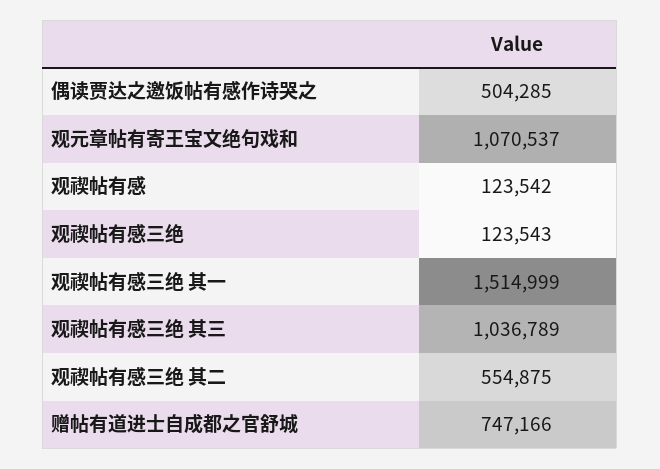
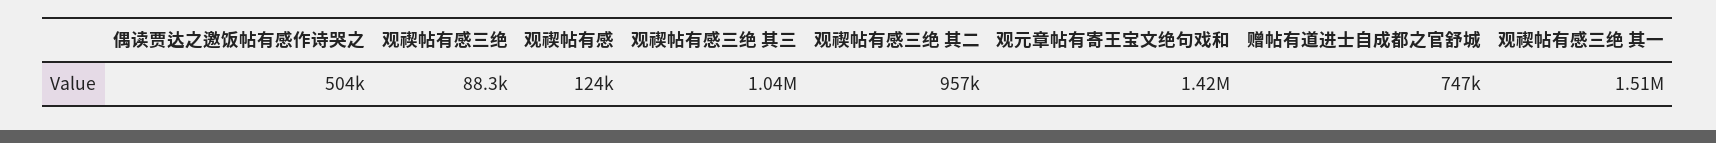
观元章帖有寄王宝文绝句戏和: 1070537 -> 1420000
观禊帖有感三绝: 123543 -> 88300
观禊帖有感三绝 其二: 554875 -> 957000

